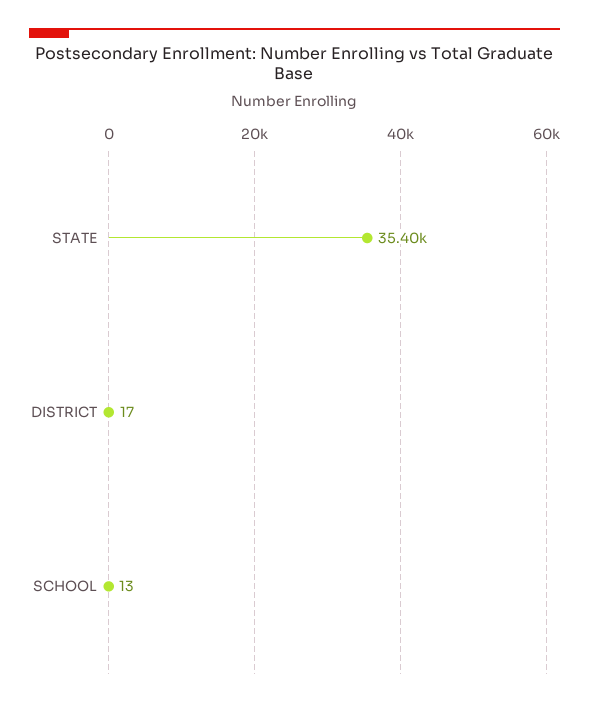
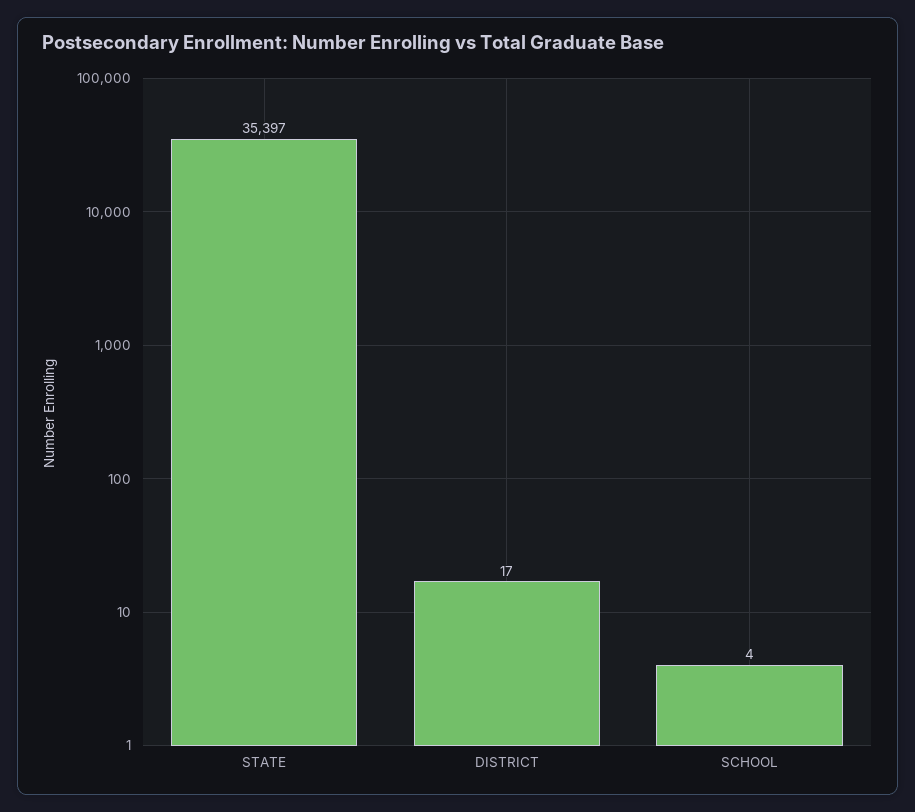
SCHOOL: 13 -> 4

